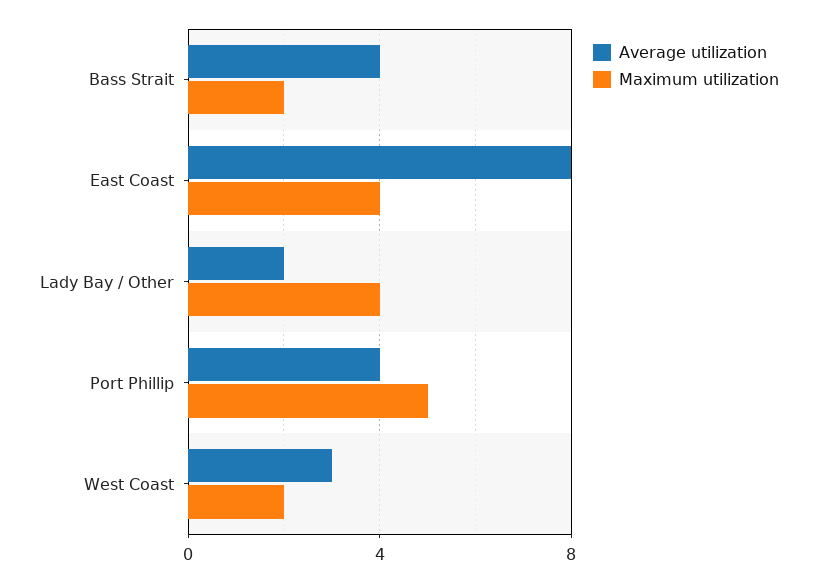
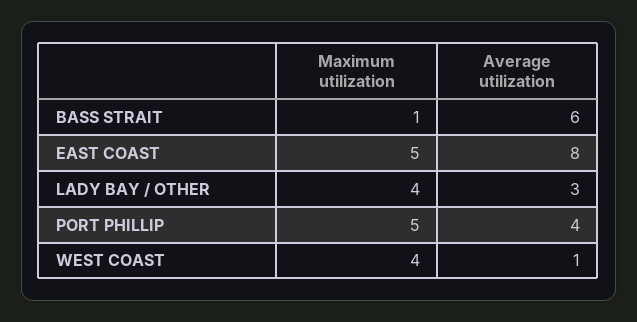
Average utilization, Bass Strait: 4 -> 6
Maximum utilization, Bass Strait: 2 -> 1
Maximum utilization, East Coast: 4 -> 5
Average utilization, Lady Bay / Other: 2 -> 3
Average utilization, West Coast: 3 -> 1
Maximum utilization, West Coast: 2 -> 4

